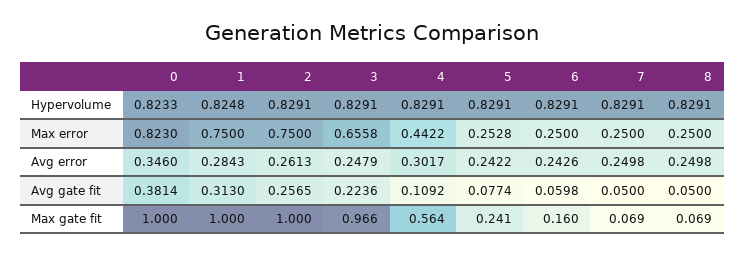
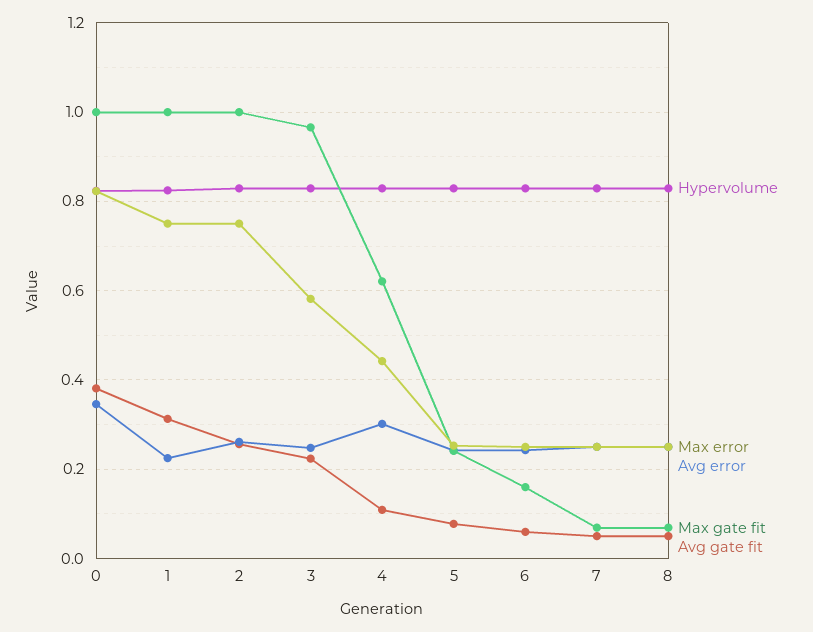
Max error, 3: 0.6558 -> 0.58
Avg error, 1: 0.2843 -> 0.22
Max gate fit, 4: 0.564 -> 0.62

